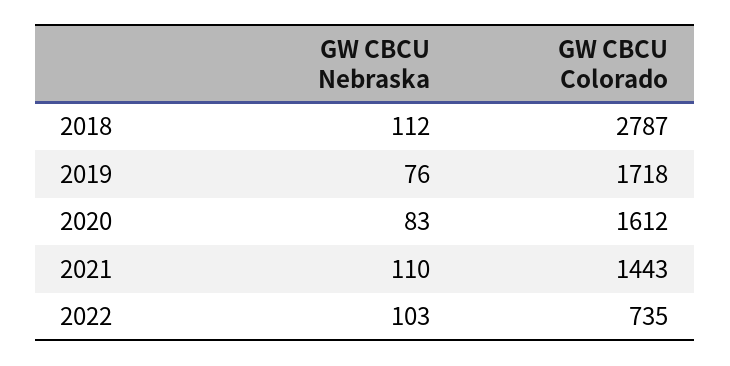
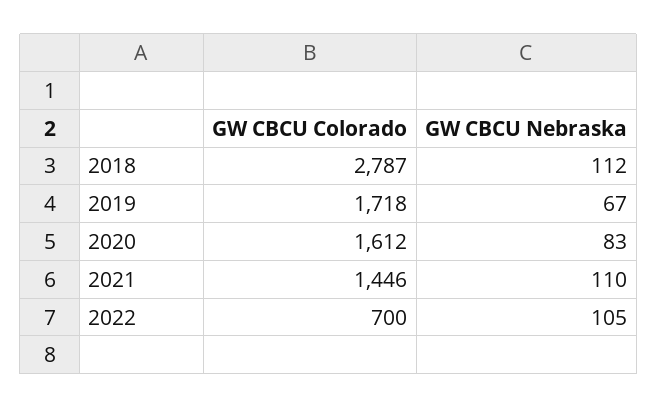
GW CBCU Nebraska, 2019: 76 -> 67
GW CBCU Colorado, 2021: 1443 -> 1446
GW CBCU Nebraska, 2022: 103 -> 105
GW CBCU Colorado, 2022: 735 -> 700

